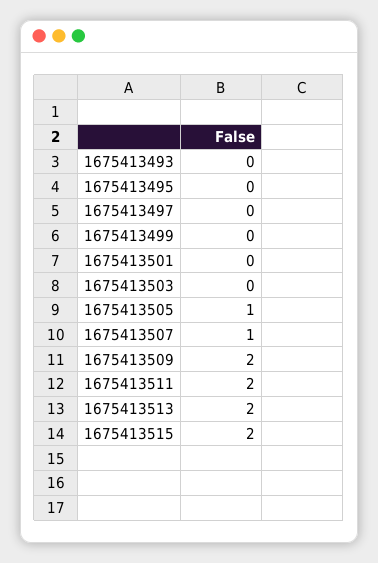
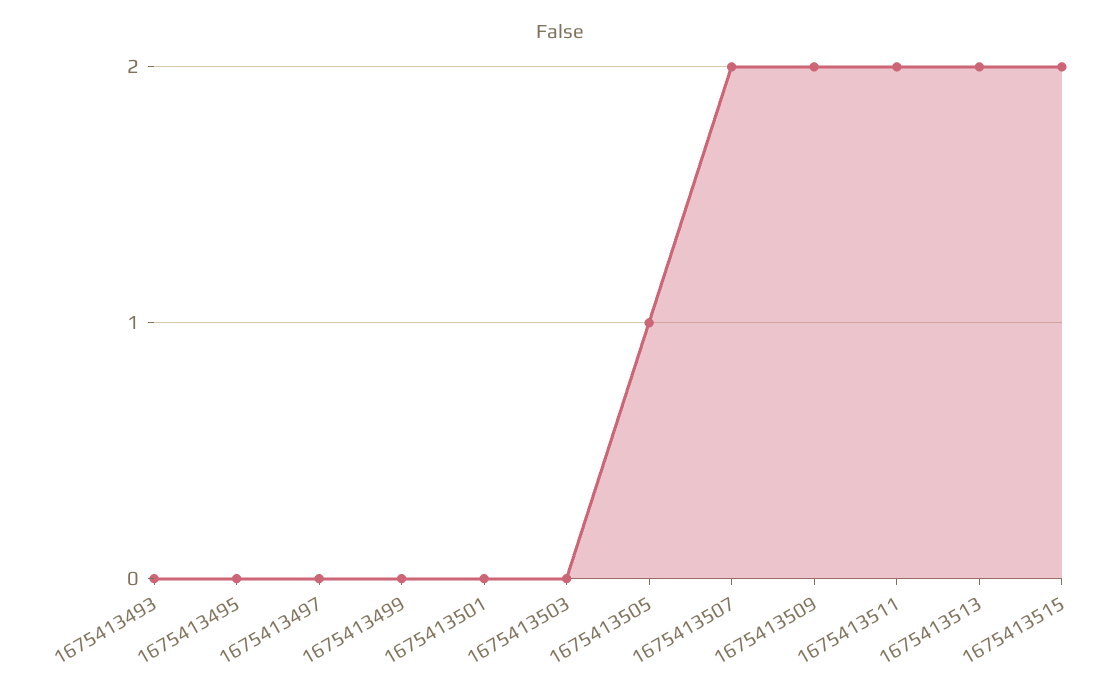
1675413507: 1 -> 2

